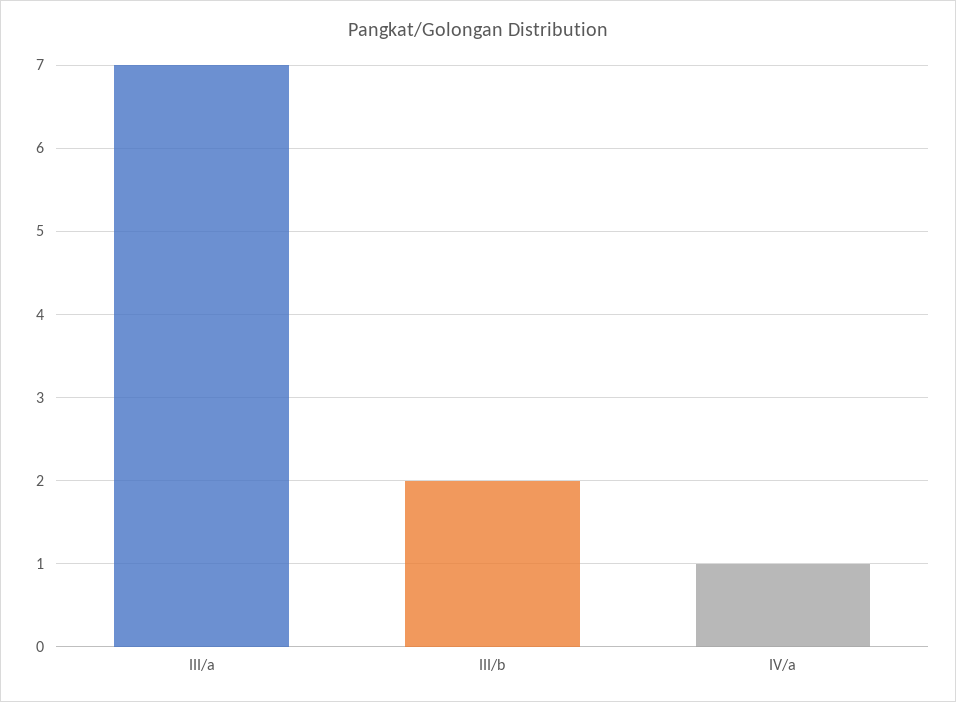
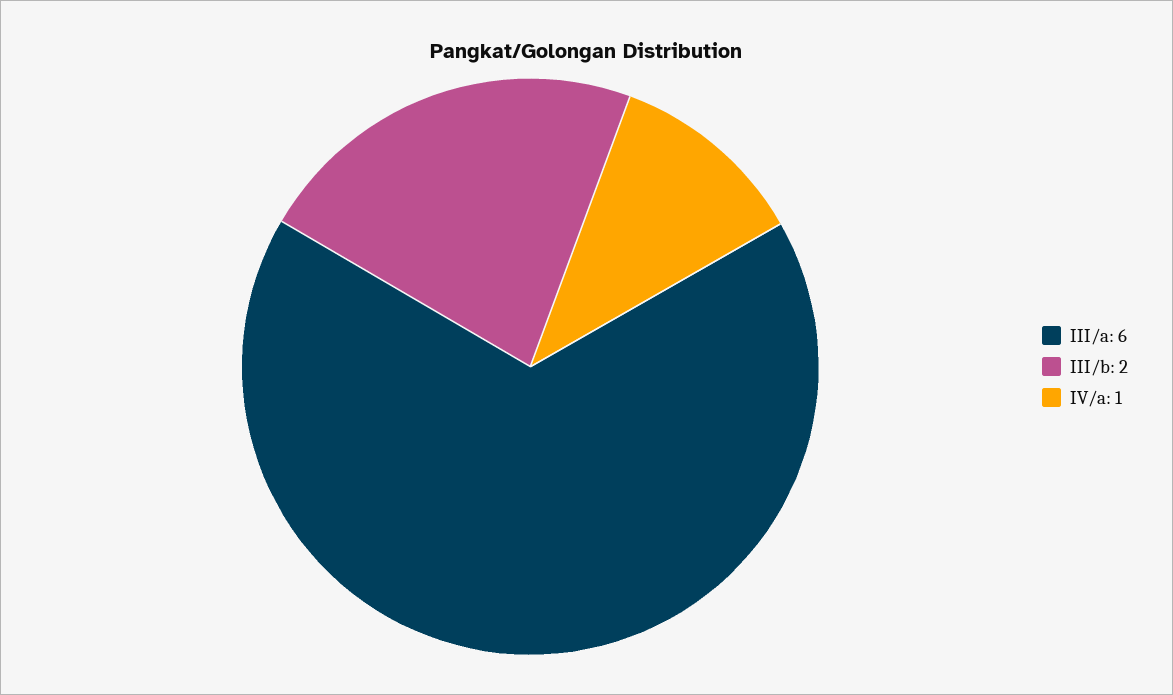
III/a: 7 -> 6

